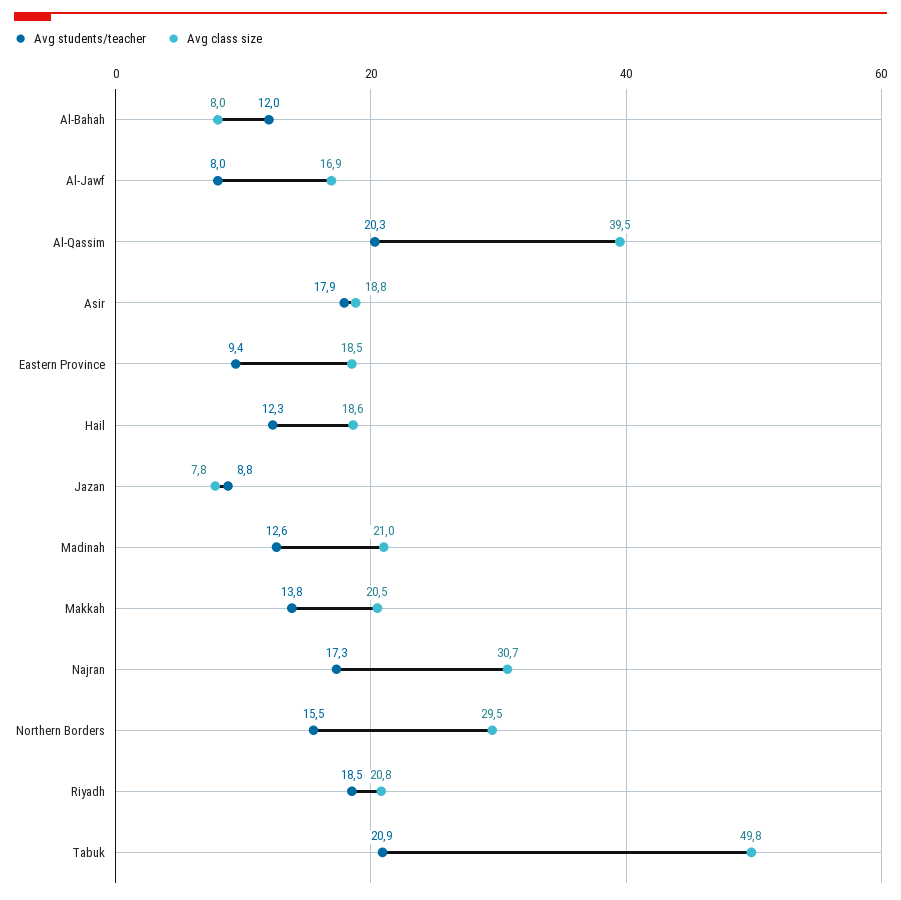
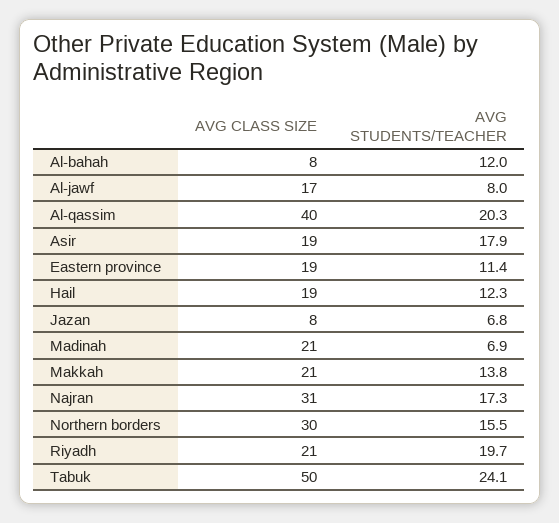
Avg students/teacher, Eastern Province: 9.4 -> 11.4
Avg students/teacher, Jazan: 8.8 -> 6.8
Avg students/teacher, Madinah: 12.6 -> 6.9
Avg students/teacher, Riyadh: 18.5 -> 19.7
Avg students/teacher, Tabuk: 20.9 -> 24.1

